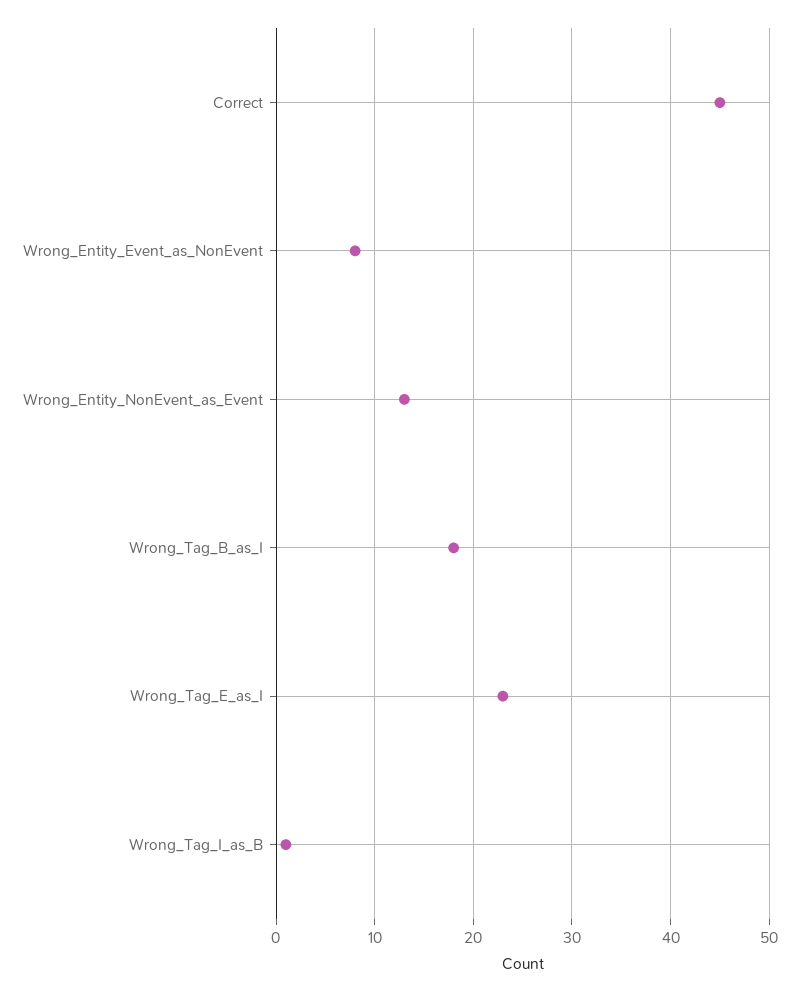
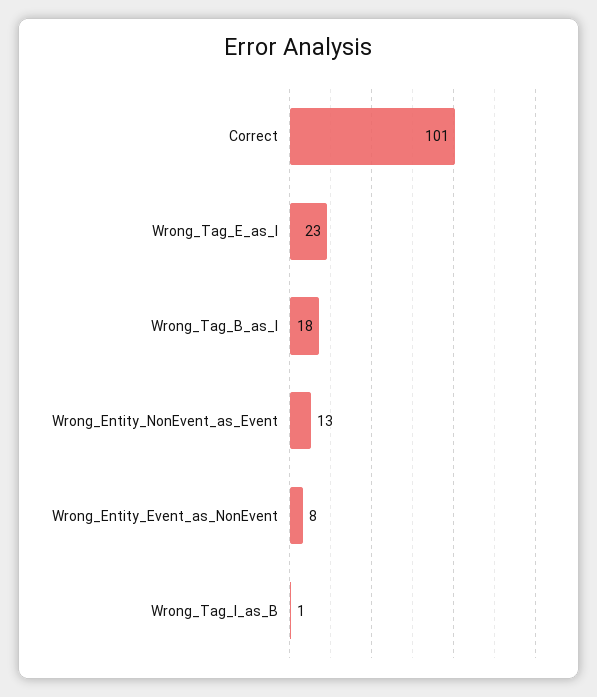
Correct: 45 -> 101

